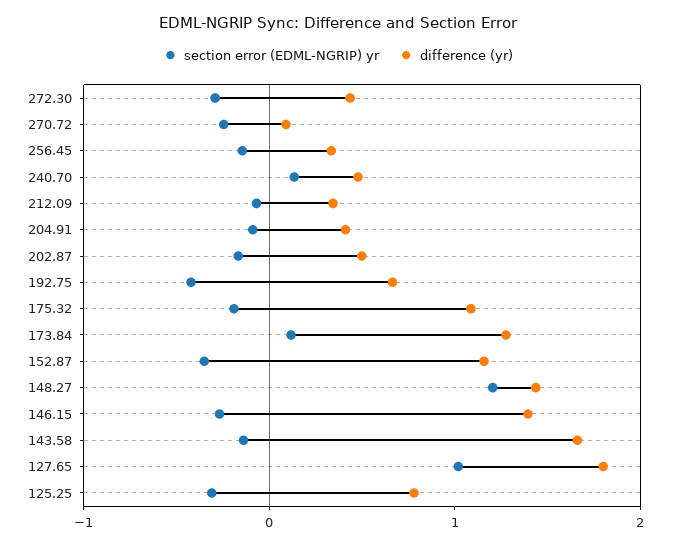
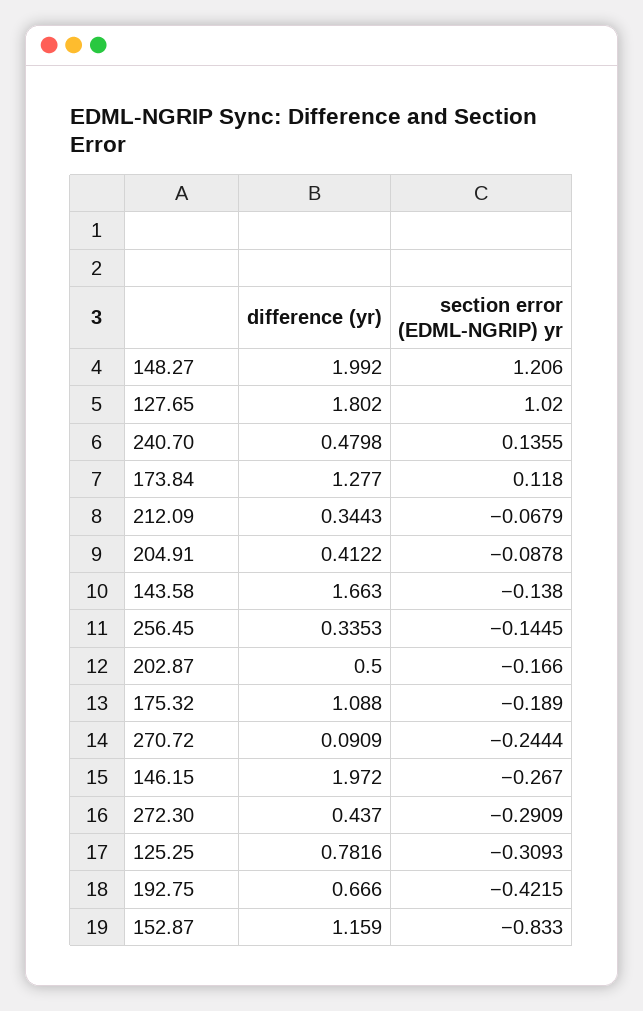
section error (EDML-NGRIP) yr, 152.87: -0.4 -> -0.833
difference (yr), 148.27: 1.4 -> 1.992
difference (yr), 146.15: 1.4 -> 1.972

